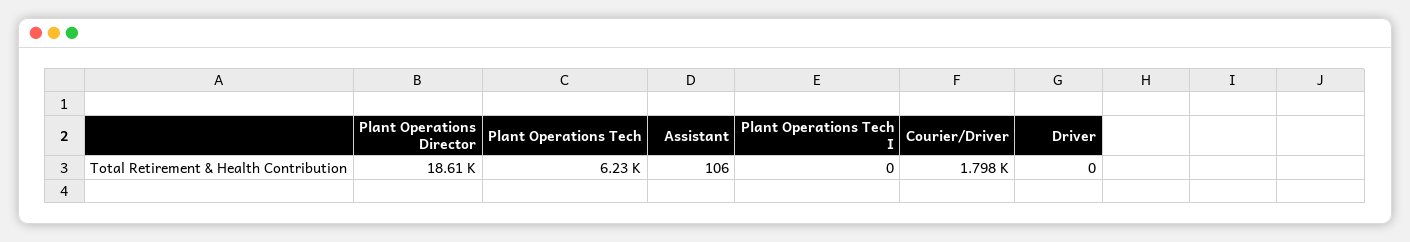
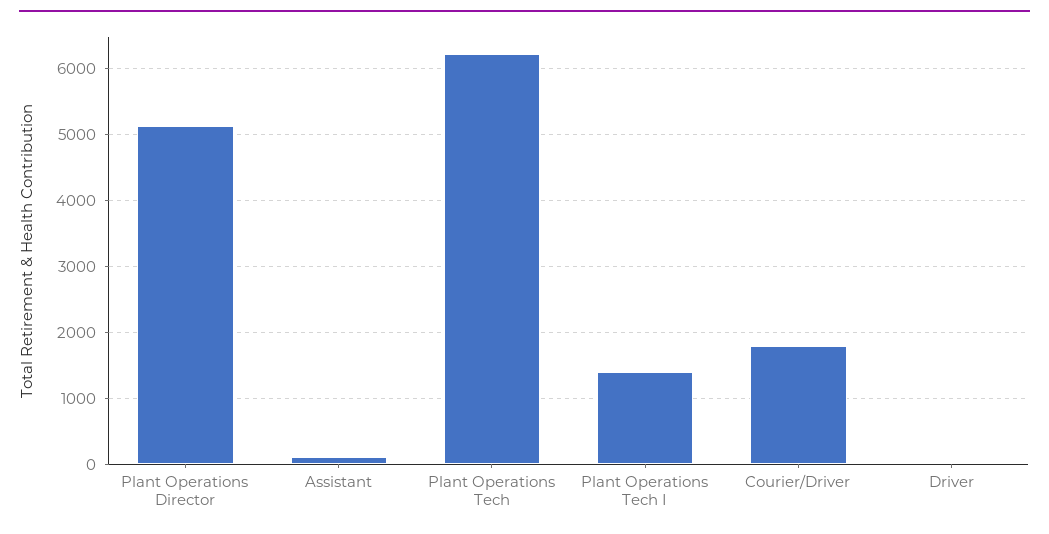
Plant Operations Director: 18610 -> 5100
Plant Operations Tech I: 0 -> 1400

